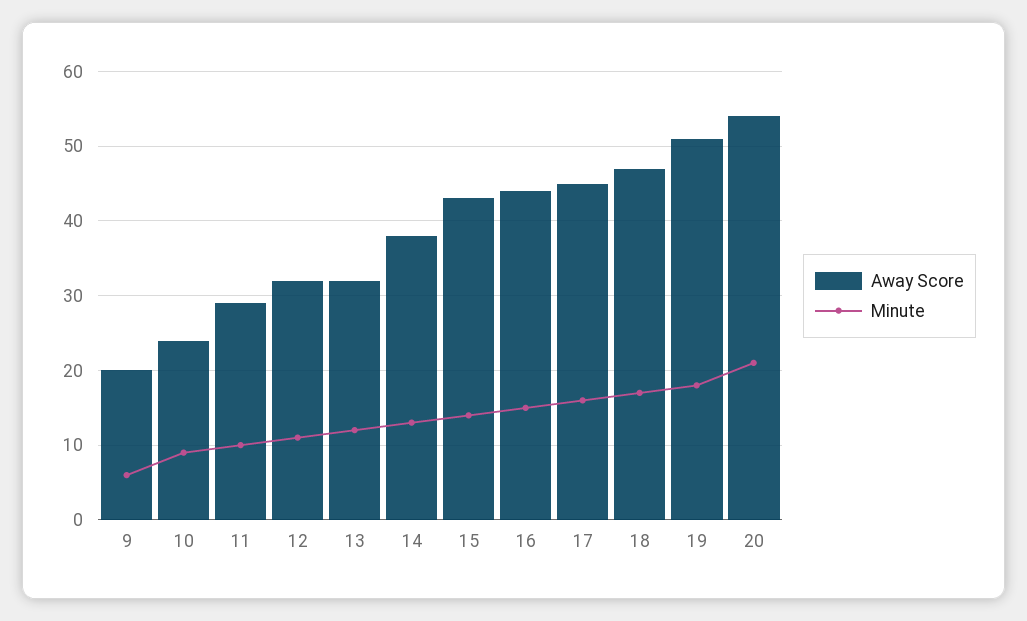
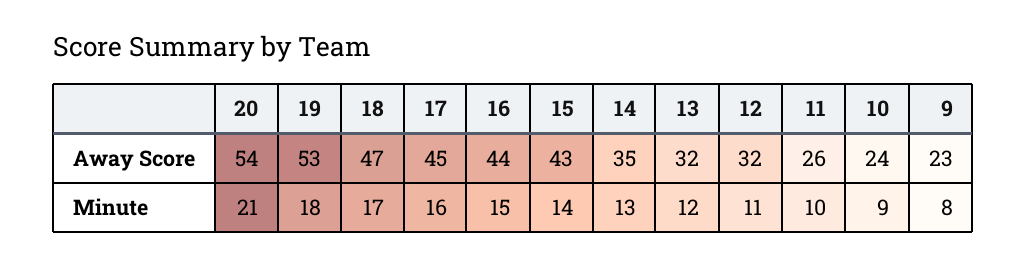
Away Score, 9: 20 -> 23
Minute, 9: 6 -> 8
Away Score, 11: 29 -> 26
Away Score, 14: 38 -> 35
Away Score, 19: 51 -> 53

